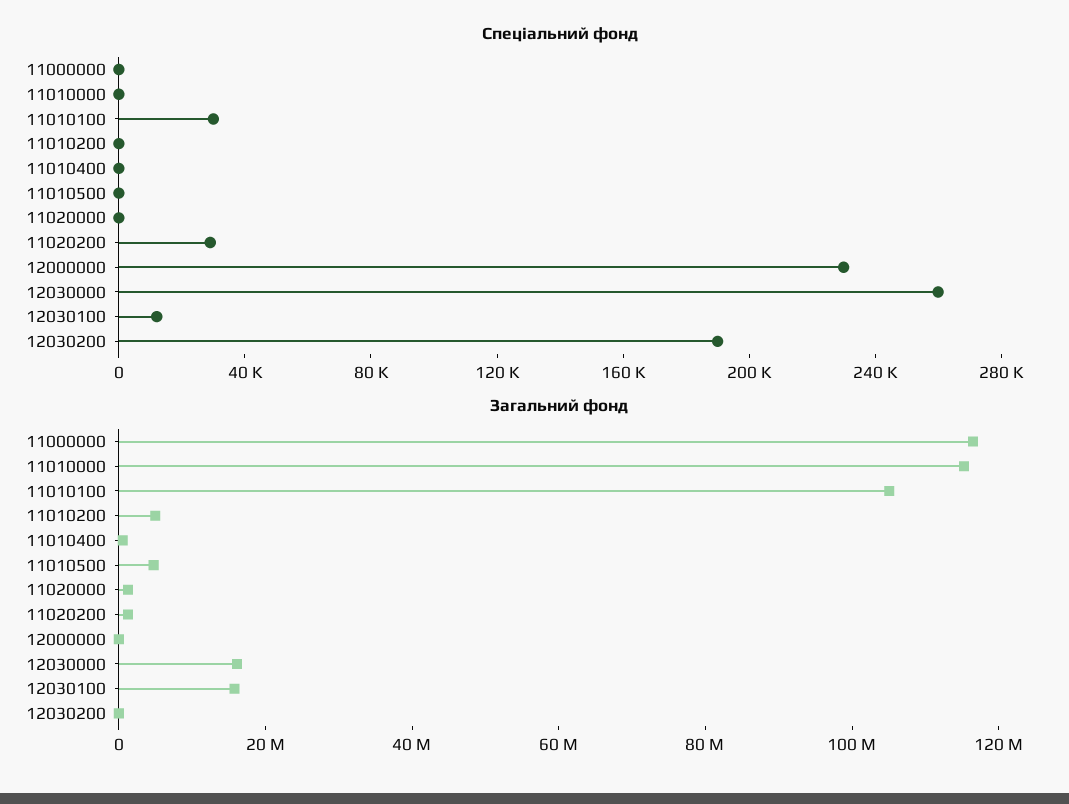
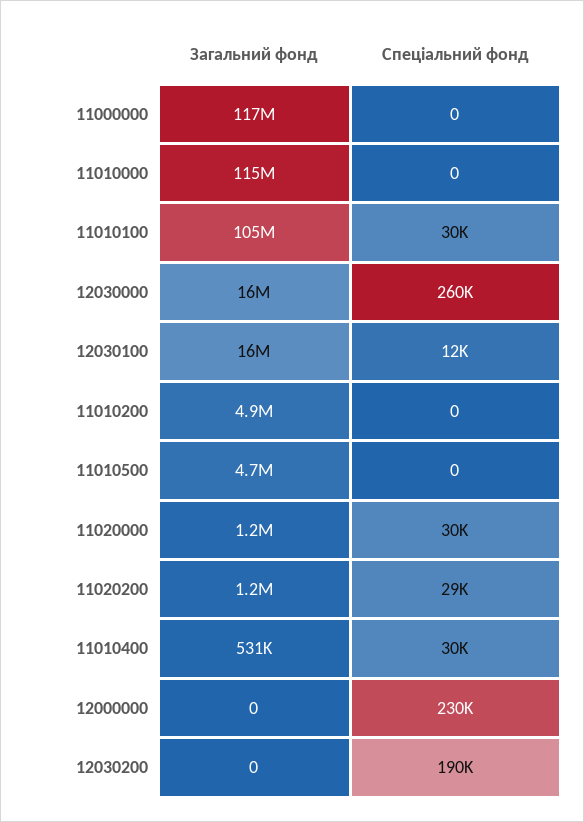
Спеціальний фонд, 11010400: 0 -> 30000
Спеціальний фонд, 11020000: 0 -> 30000

